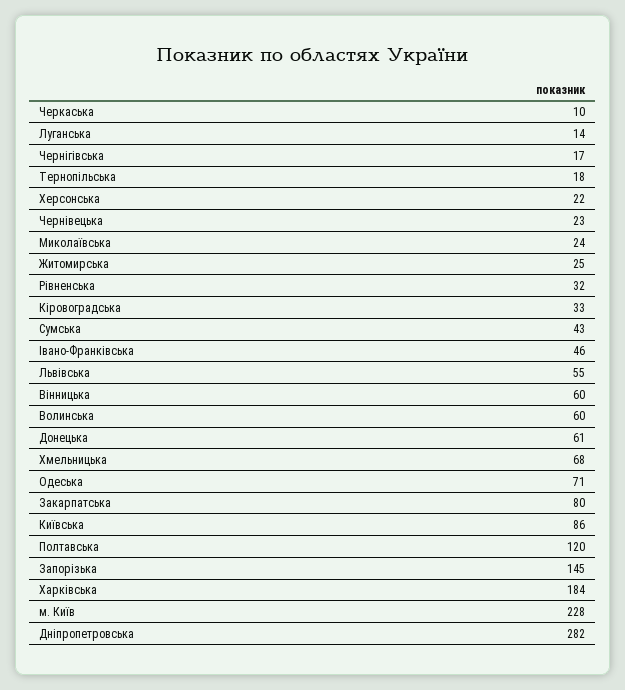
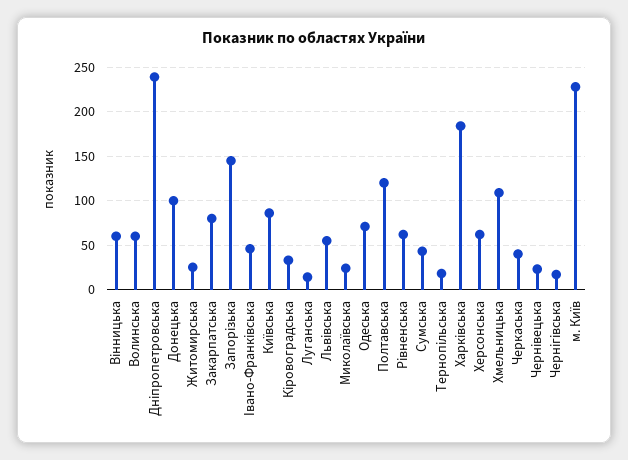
Черкаська: 10 -> 40
Херсонська: 22 -> 60
Рівненська: 32 -> 60
Донецька: 61 -> 100
Хмельницька: 68 -> 110
Дніпропетровська: 282 -> 240

